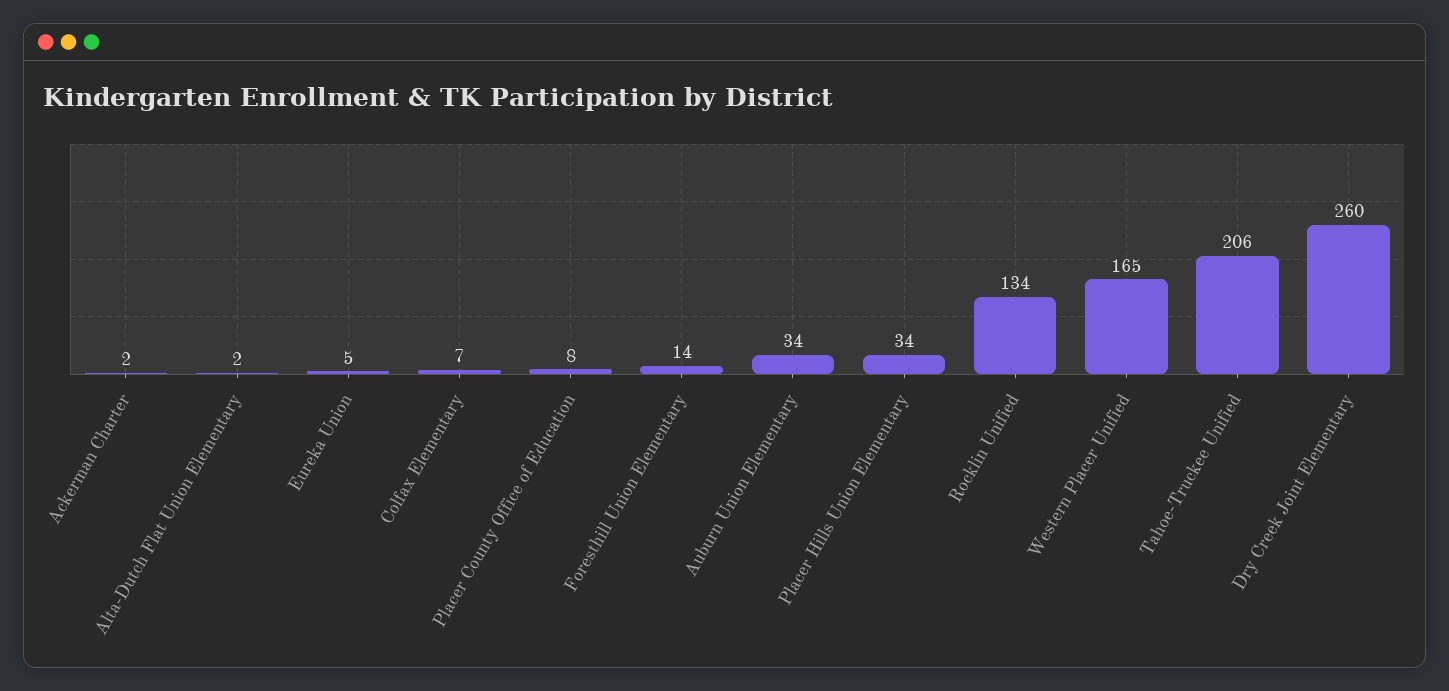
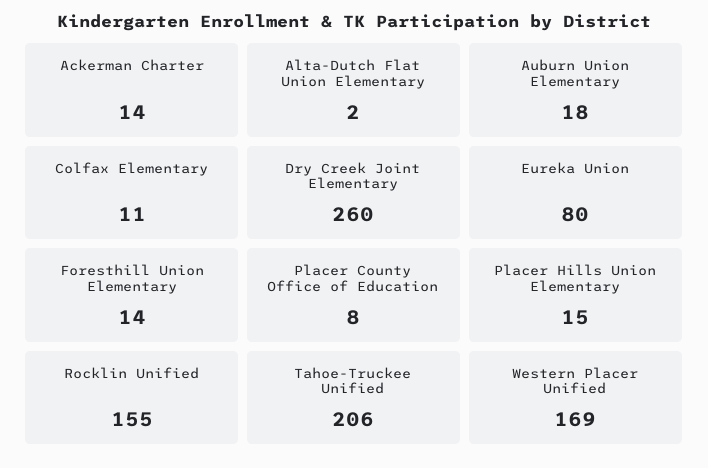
Ackerman Charter: 2 -> 14
Eureka Union: 5 -> 80
Colfax Elementary: 7 -> 11
Auburn Union Elementary: 34 -> 18
Placer Hills Union Elementary: 34 -> 15
Rocklin Unified: 134 -> 155
Western Placer Unified: 165 -> 169

